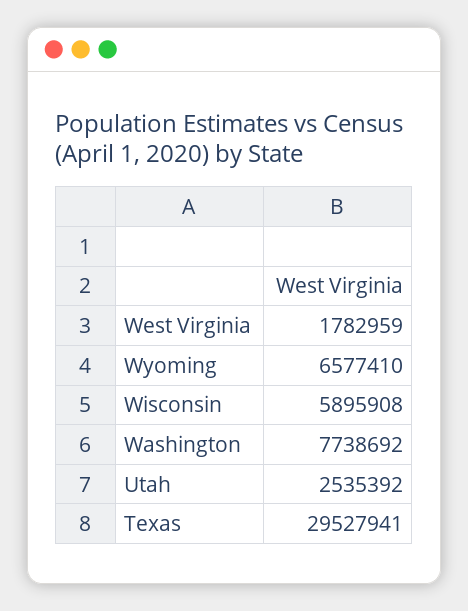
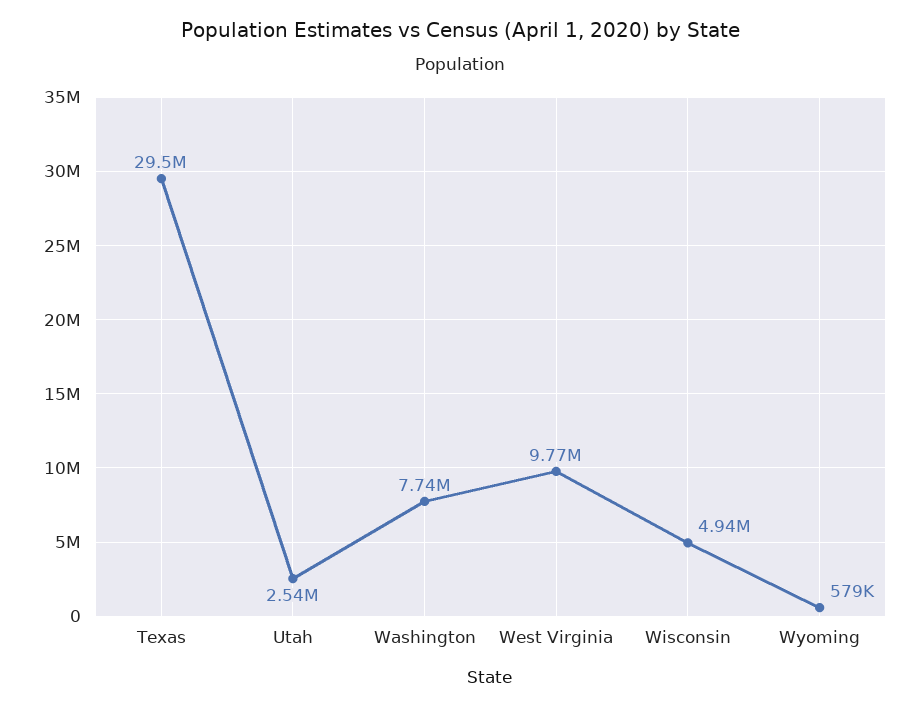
West Virginia: 1782959 -> 9770000
Wyoming: 6577410 -> 579000
Wisconsin: 5895908 -> 4940000

